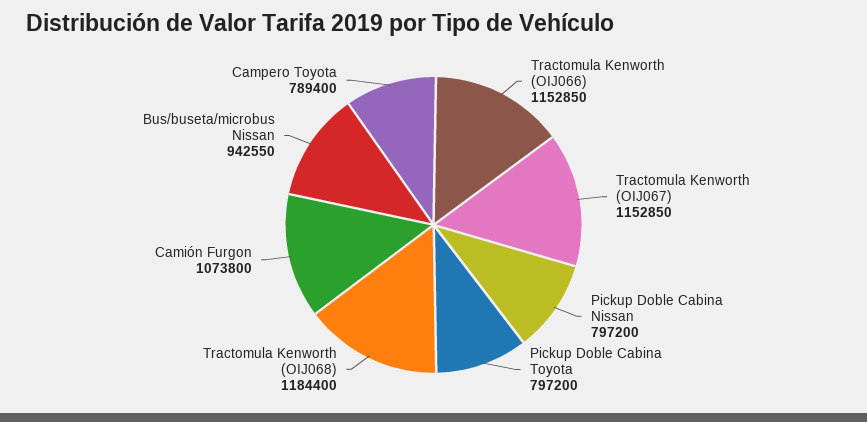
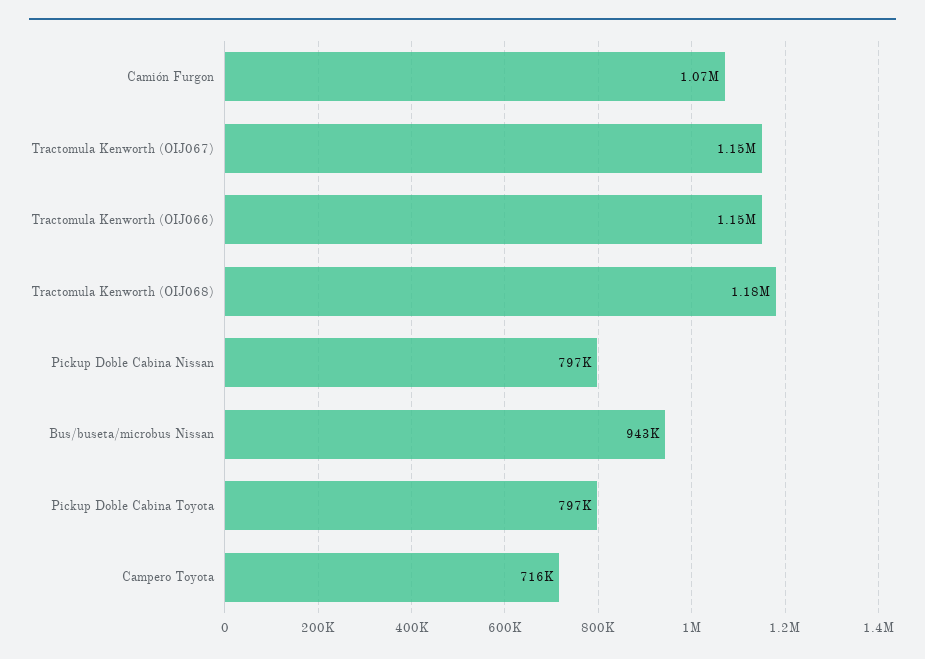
Campero Toyota: 789400 -> 716000

